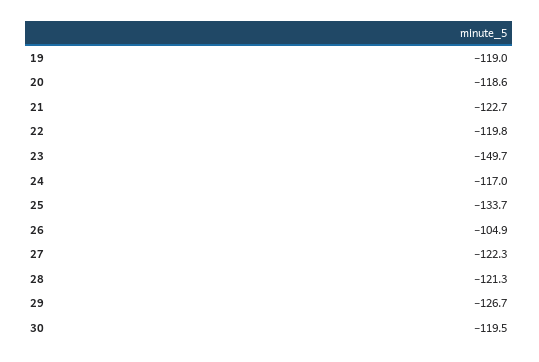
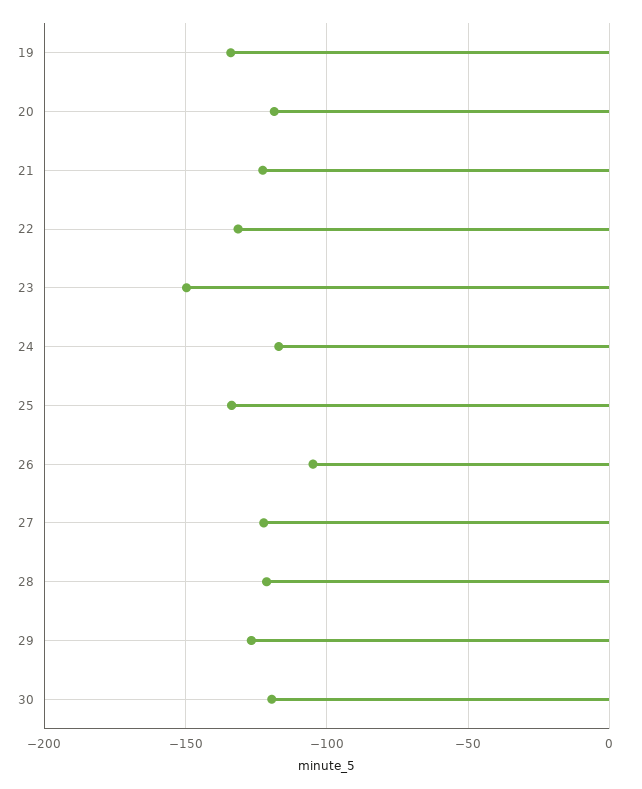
19: -119 -> -135
22: -119.8 -> -130

